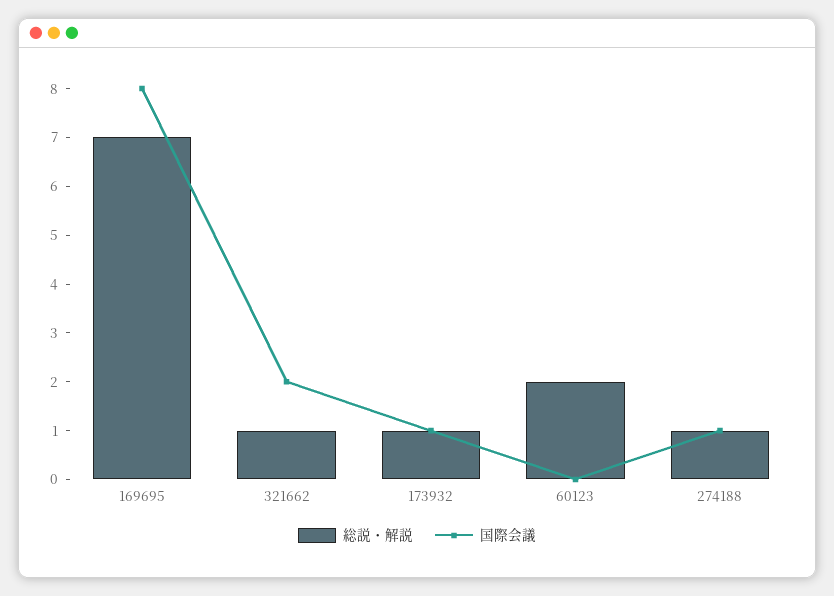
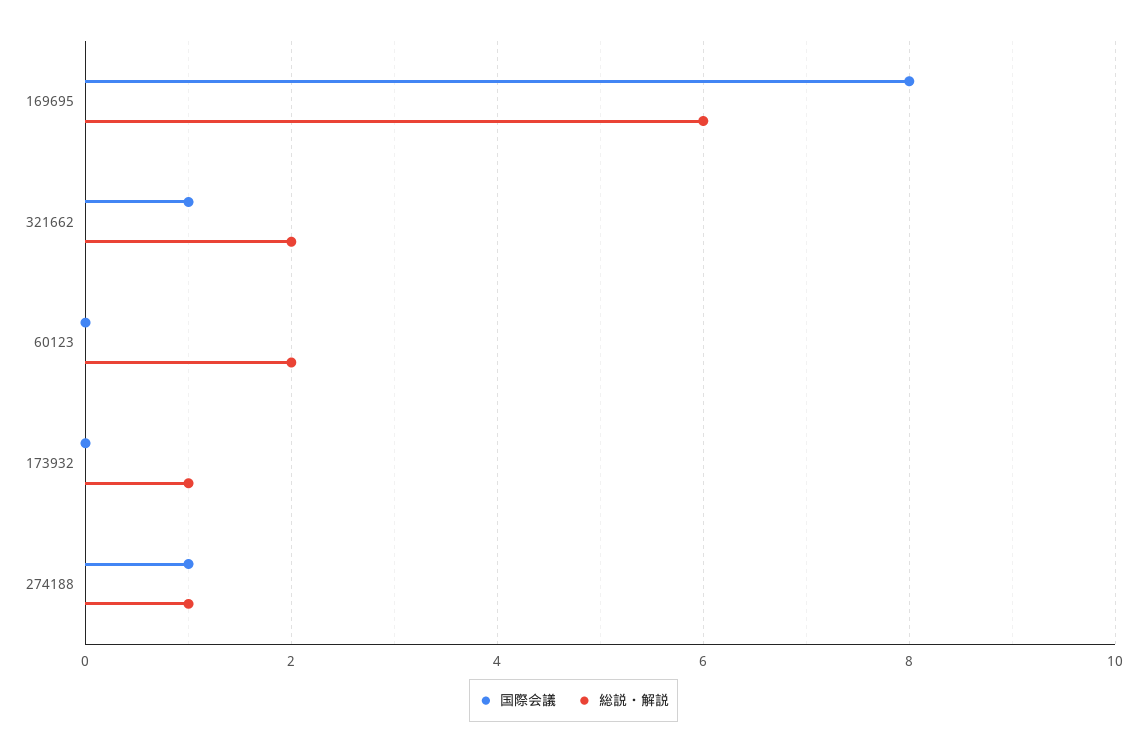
総説・解説, 169695: 7 -> 6
総説・解説, 321662: 1 -> 2
国際会議, 321662: 2 -> 1
国際会議, 173932: 1 -> 0

